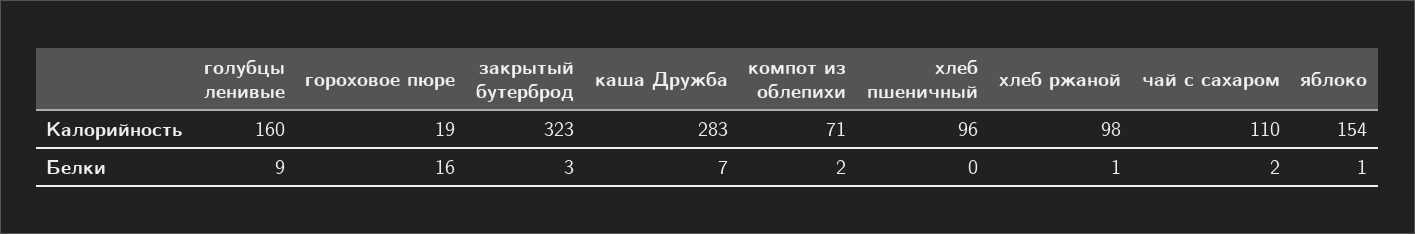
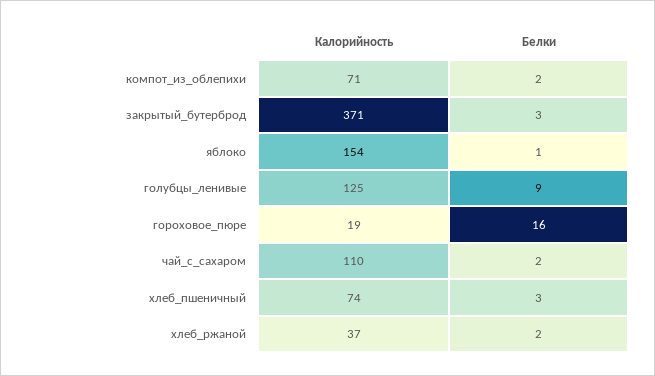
голубцы ленивые, Калорийность: 160 -> 125
закрытый бутерброд, Калорийность: 323 -> 371
каша Дружба, Калорийность: 283 -> none
хлеб пшеничный, Калорийность: 96 -> 74
хлеб ржаной, Калорийность: 98 -> 37
каша Дружба, Белки: 7 -> none
хлеб пшеничный, Белки: 0 -> 3
хлеб ржаной, Белки: 1 -> 2

